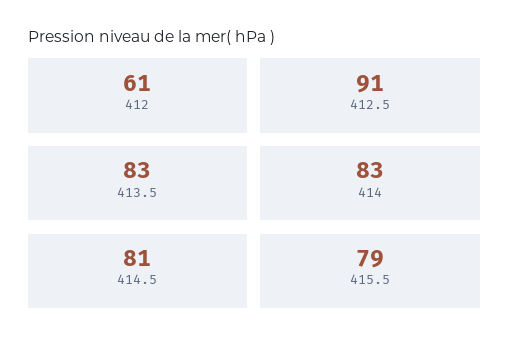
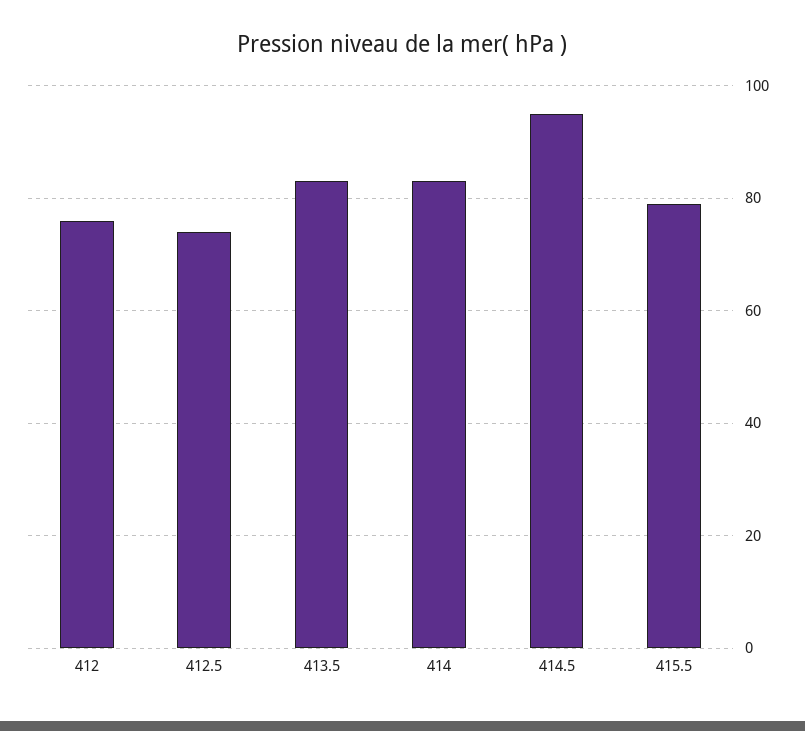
412: 61 -> 75
412.5: 91 -> 75
414.5: 81 -> 95

